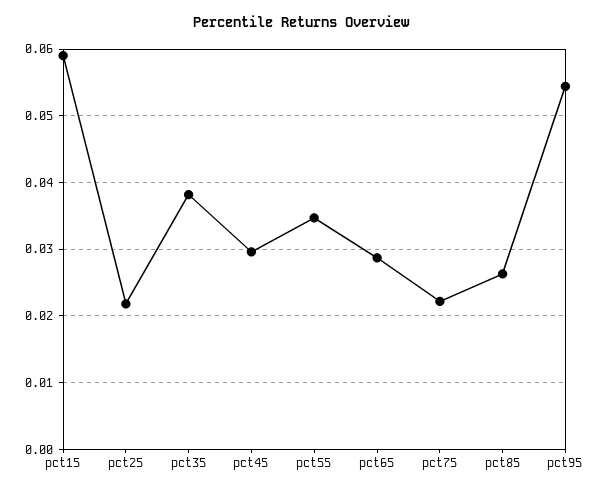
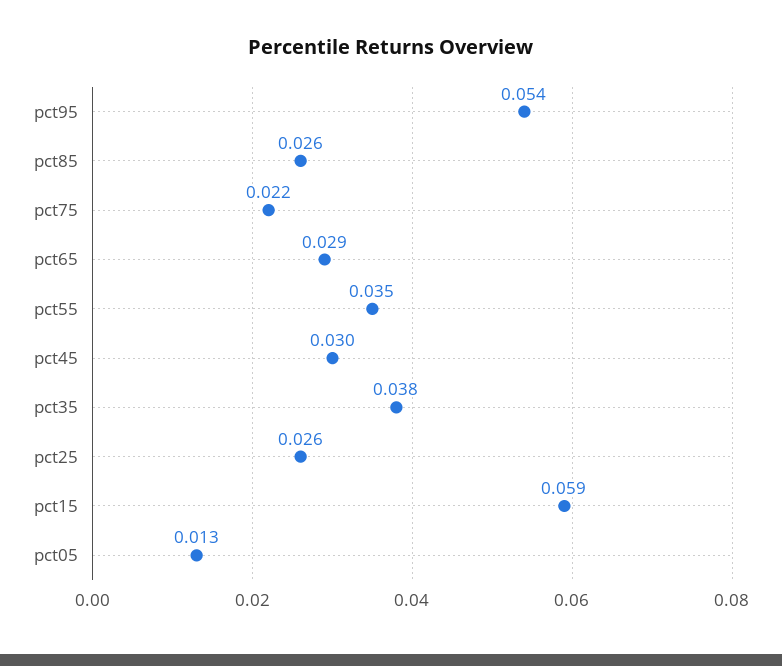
pct25: 0.022 -> 0.026
pct05: none -> 0.013

